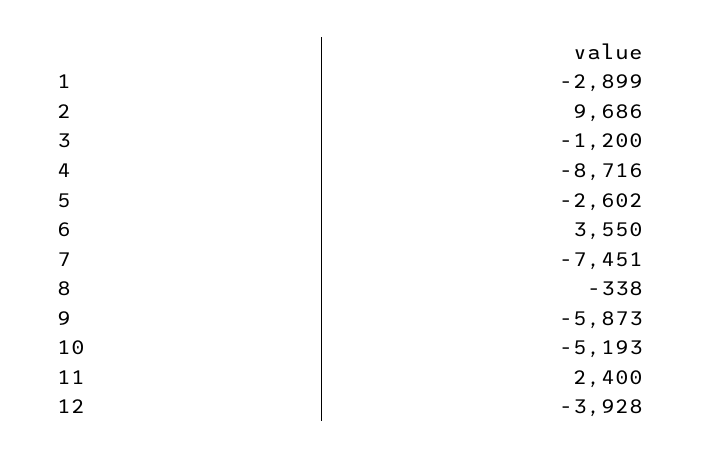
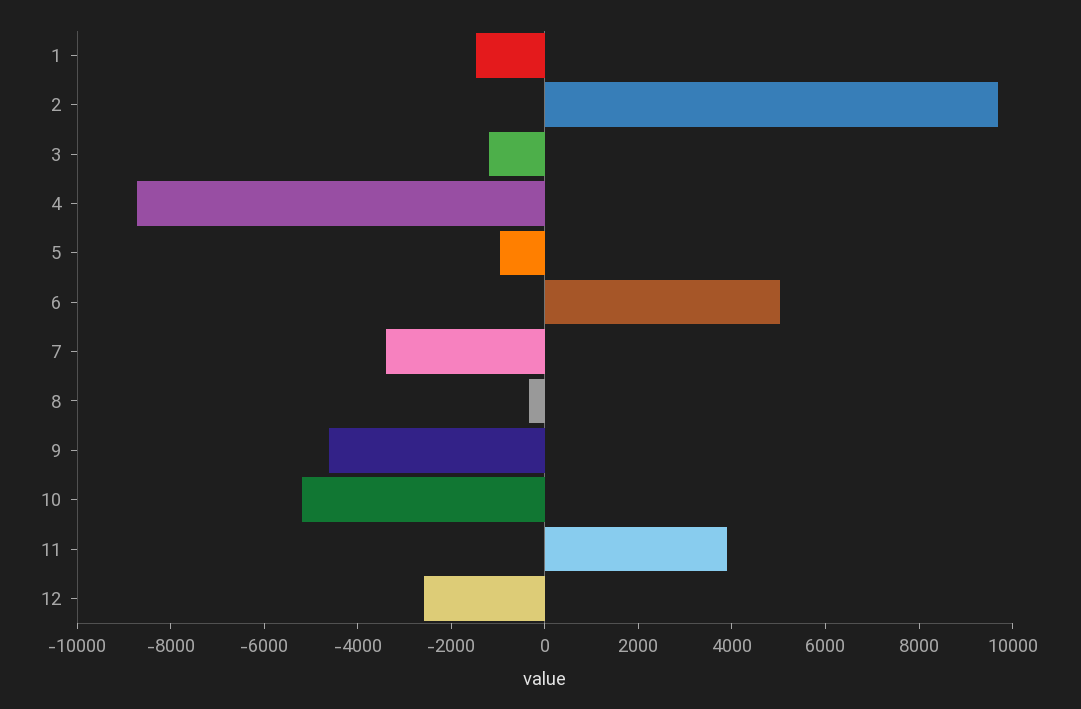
1: -2899 -> -1500
5: -2602 -> -1000
6: 3550 -> 5000
7: -7451 -> -3500
9: -5873 -> -4500
11: 2400 -> 4000
12: -3928 -> -2500

